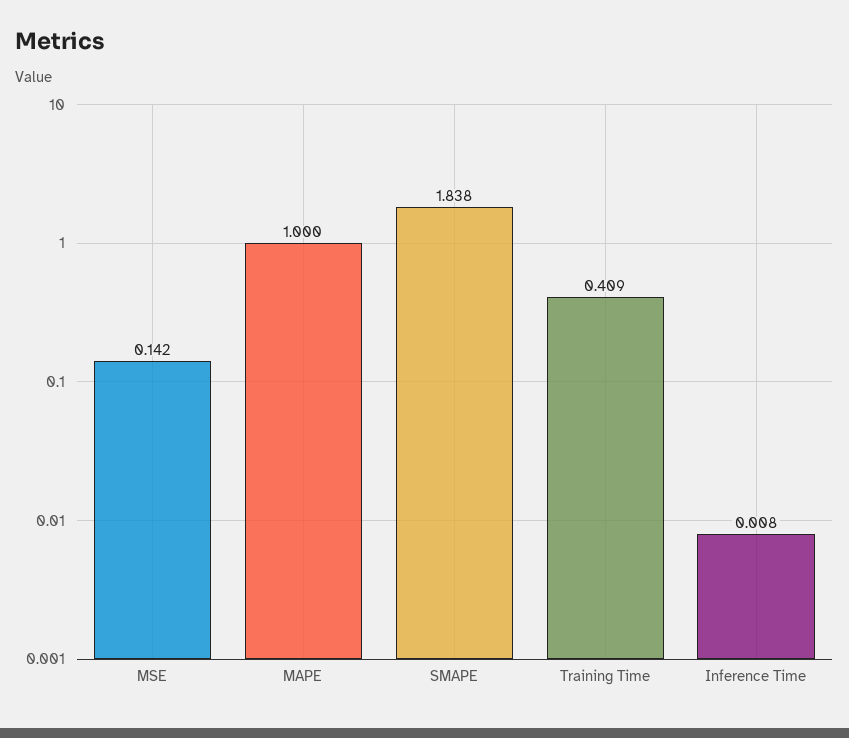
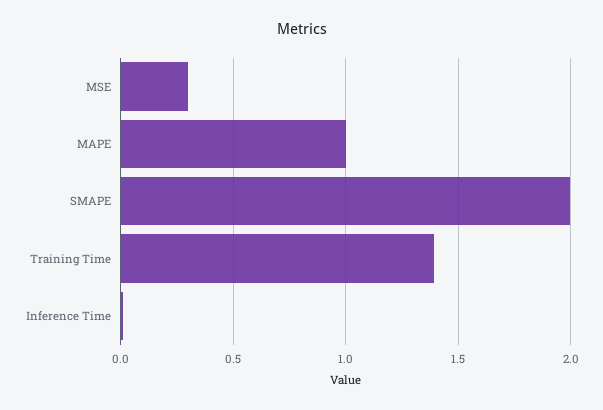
MSE: 0.142 -> 0.3
SMAPE: 1.838 -> 2
Training Time: 0.409 -> 1.4

